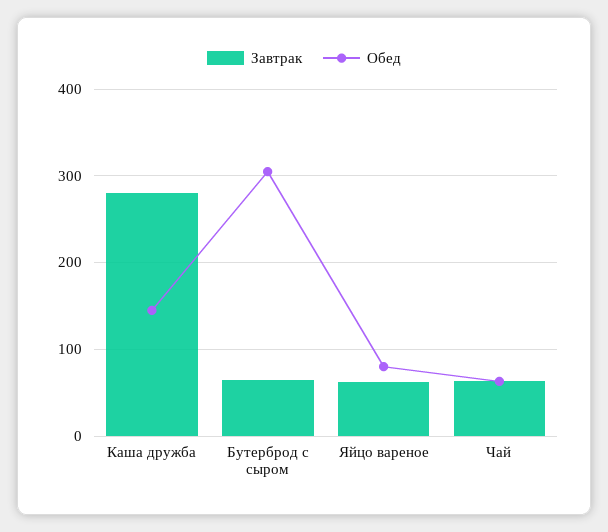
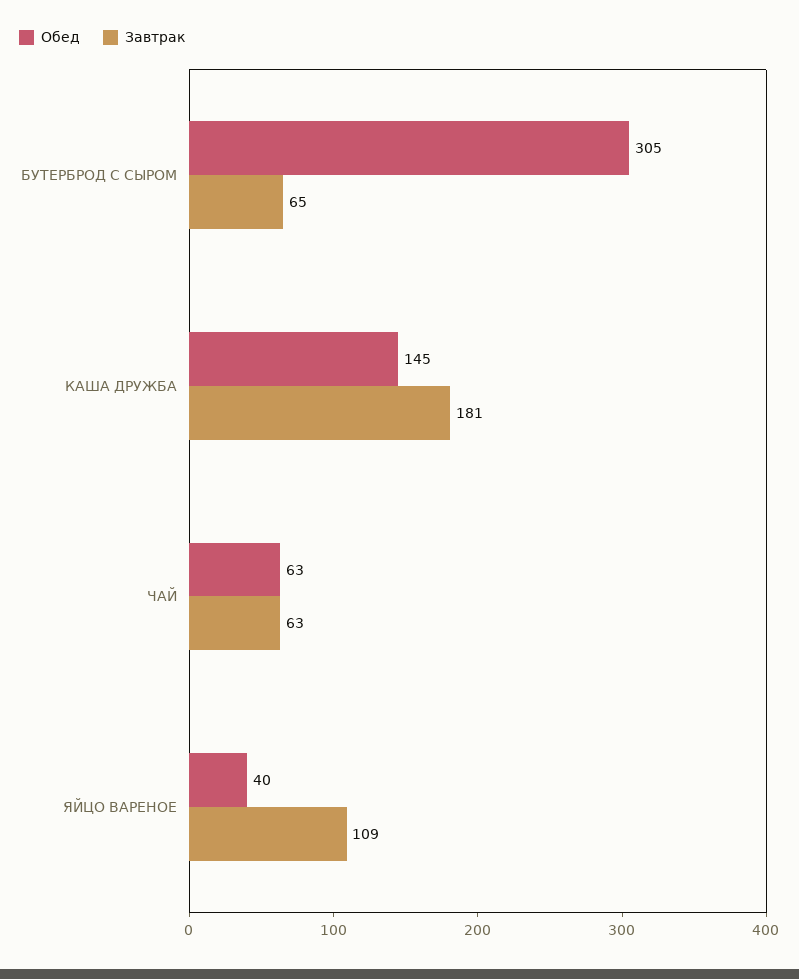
Завтрак, Каша дружба: 280 -> 181
Завтрак, Яйцо вареное: 60 -> 109
Обед, Яйцо вареное: 80 -> 40

